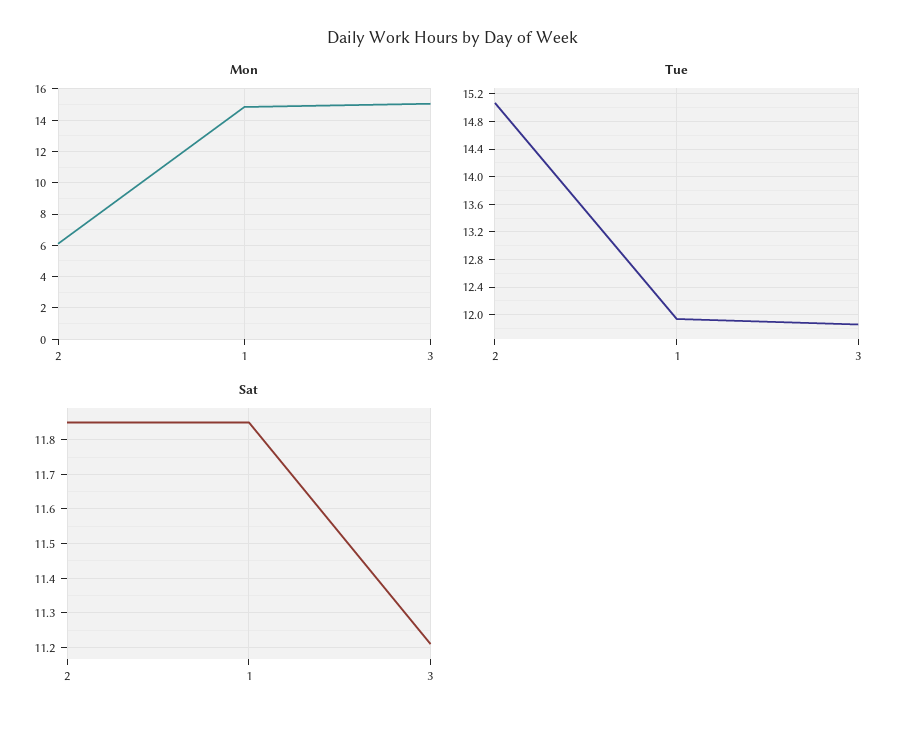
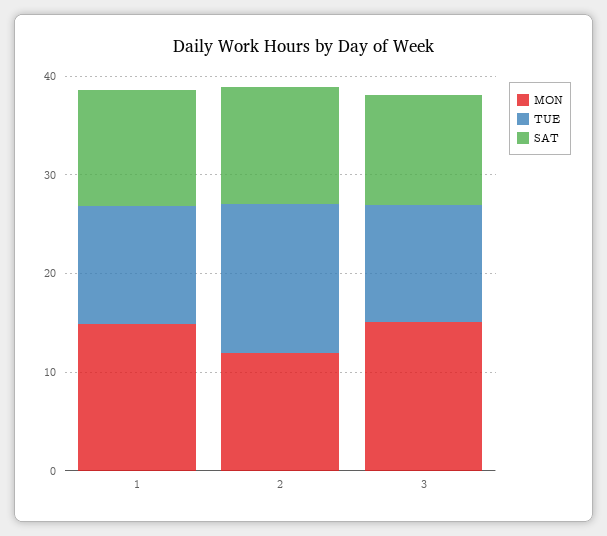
Mon, 2: 6 -> 12

